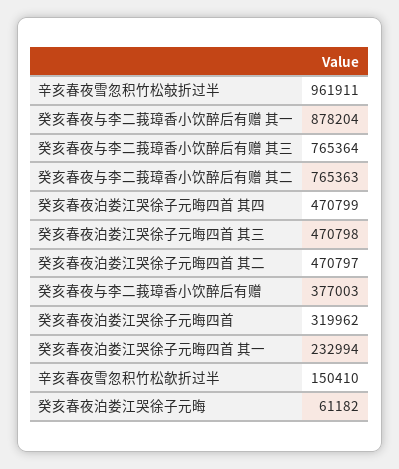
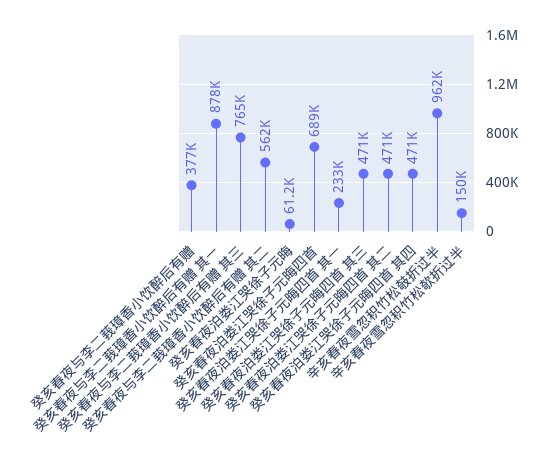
癸亥春夜与李二莪璋香小饮醉后有赠 其二: 765363 -> 562000
癸亥春夜泊娄江哭徐子元晦四首: 319962 -> 689000

